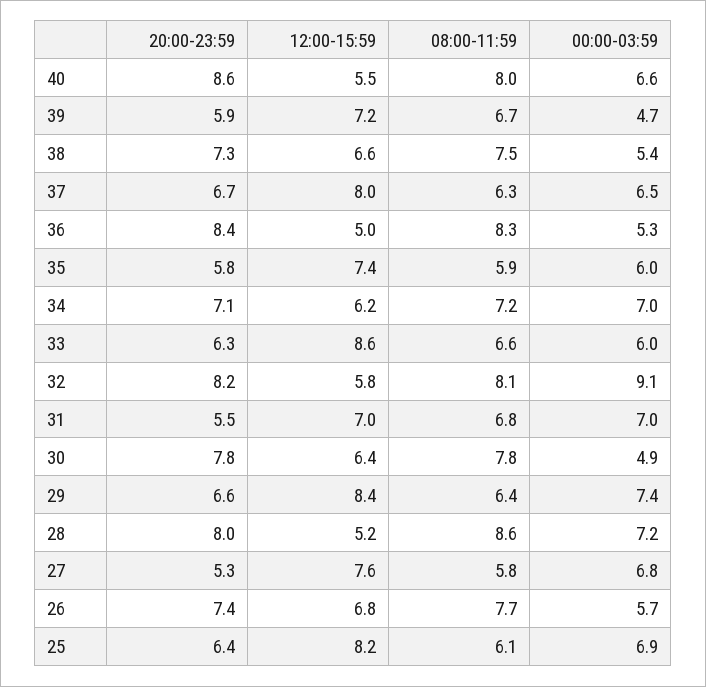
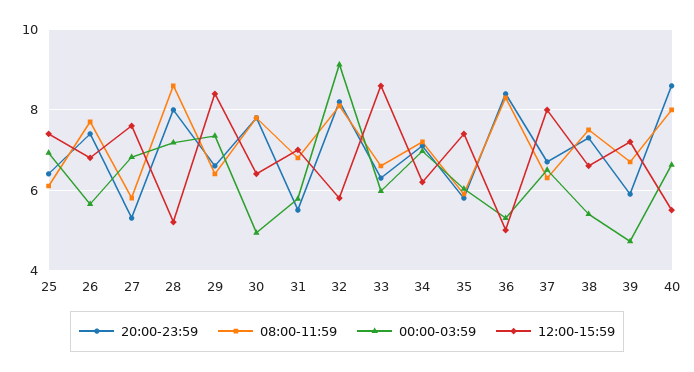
00:00-03:59, 31: 7 -> 5.8
12:00-15:59, 25: 8.2 -> 7.4

